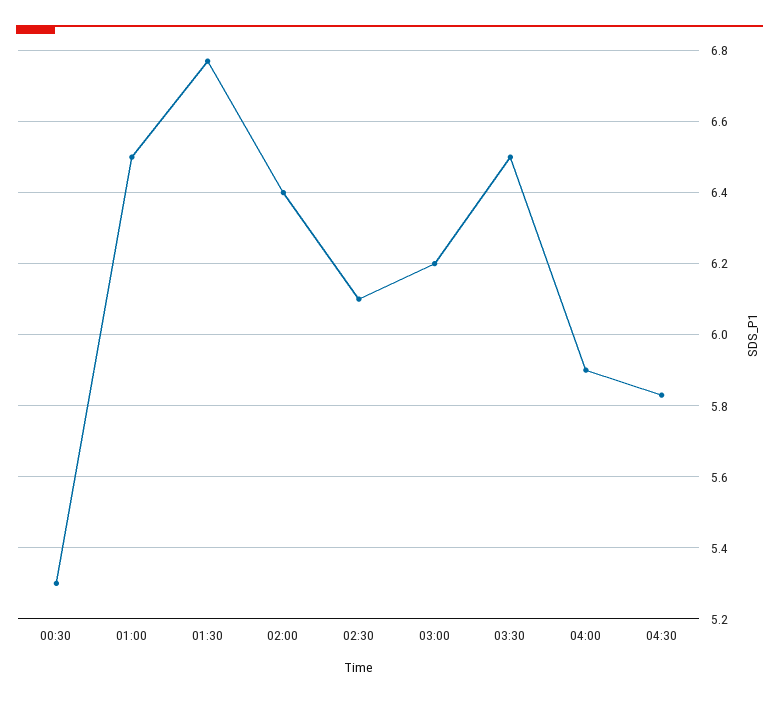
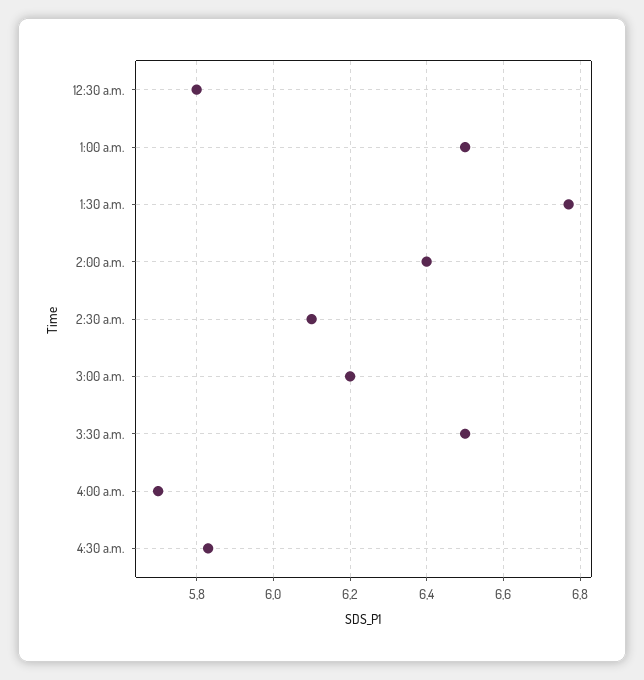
00:30: 5.3 -> 5.8
04:00: 5.9 -> 5.7

